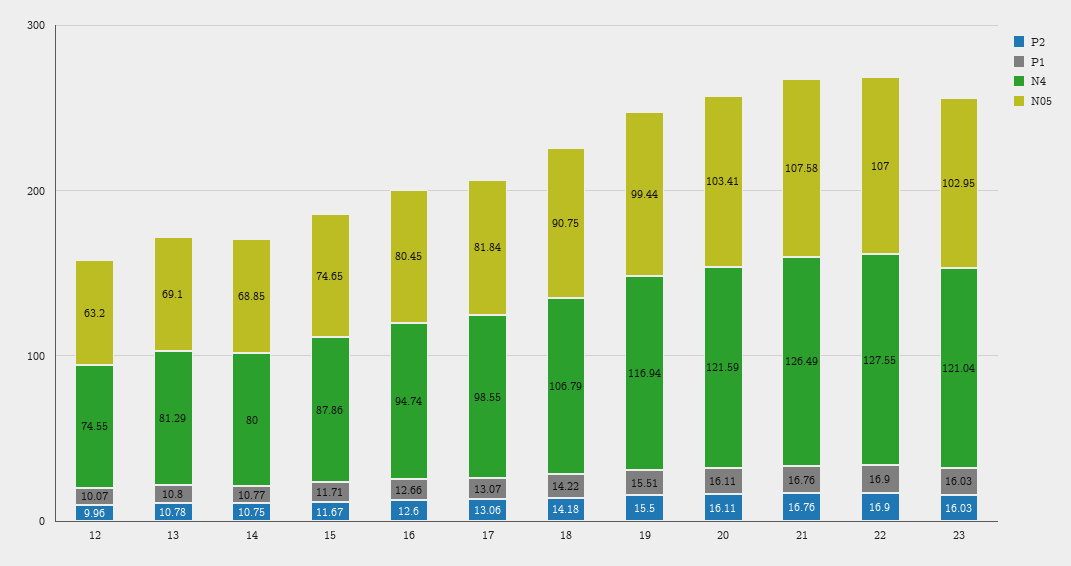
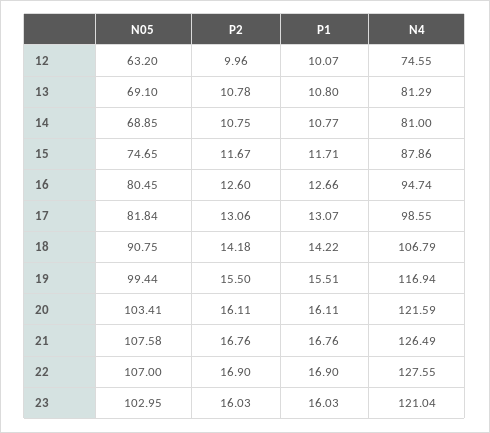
N4, 14: 80 -> 81

